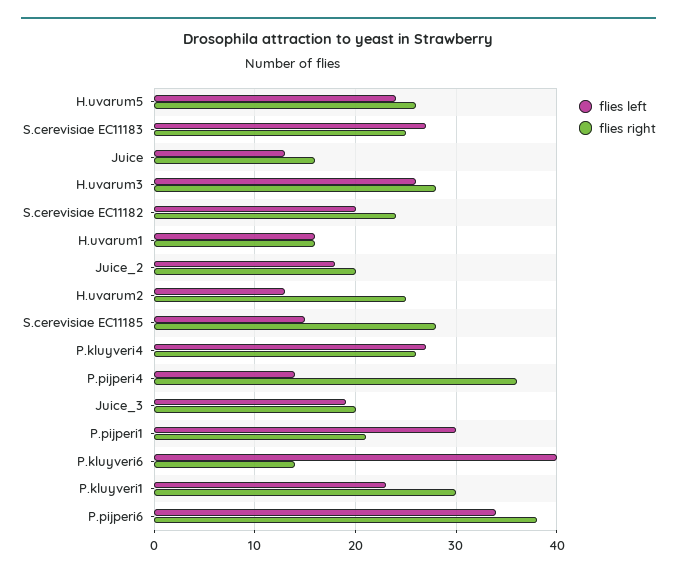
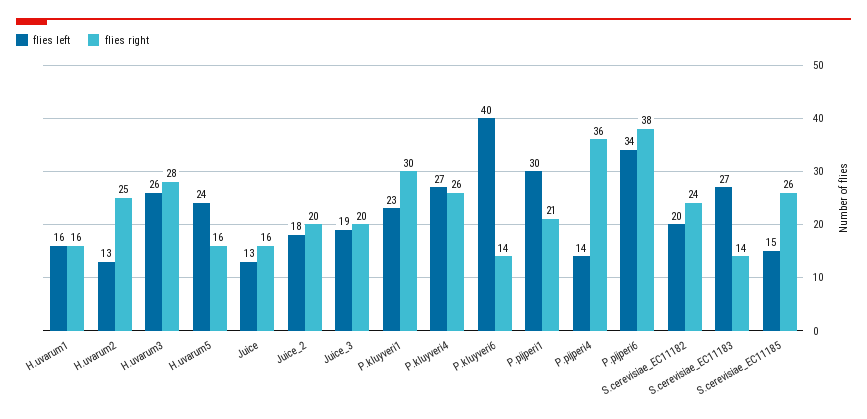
flies right, H.uvarum5: 26 -> 16
flies right, S.cerevisiae EC11183: 25 -> 14
flies right, S.cerevisiae EC11185: 28 -> 26

